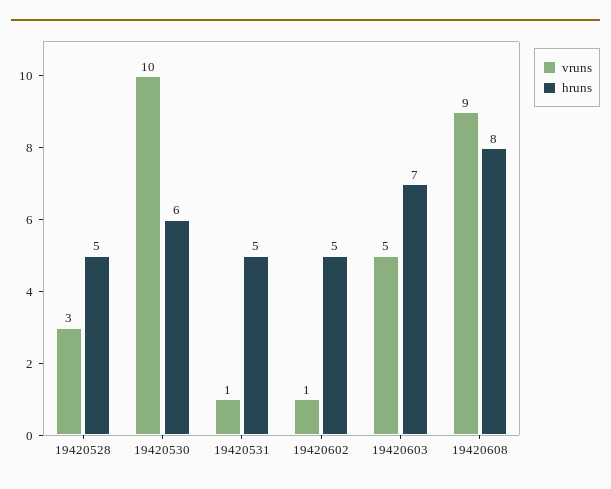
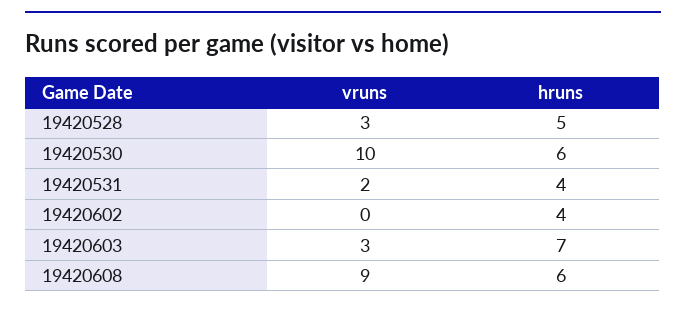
vruns, 19420531: 1 -> 2
hruns, 19420531: 5 -> 4
vruns, 19420602: 1 -> 0
hruns, 19420602: 5 -> 4
vruns, 19420603: 5 -> 3
hruns, 19420608: 8 -> 6

